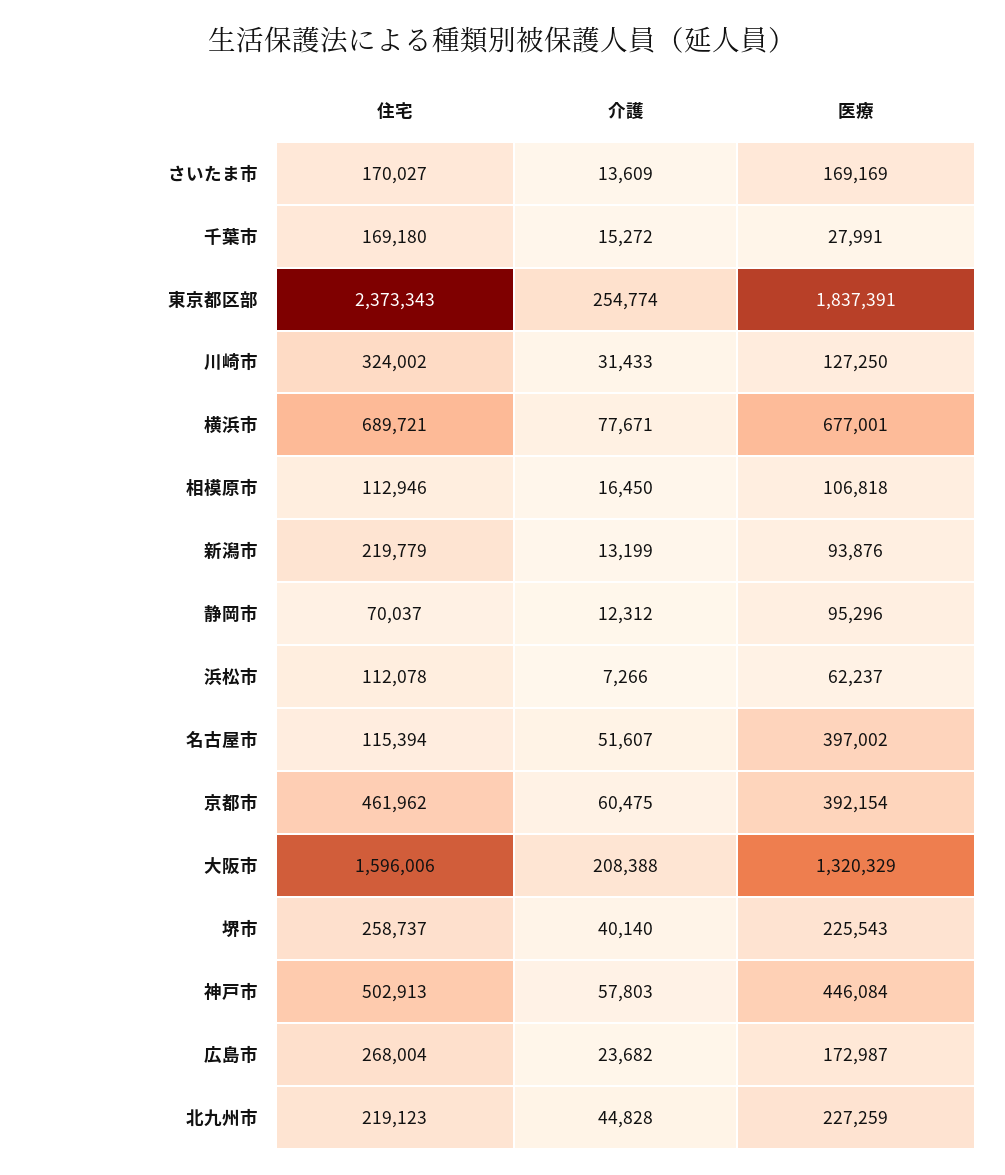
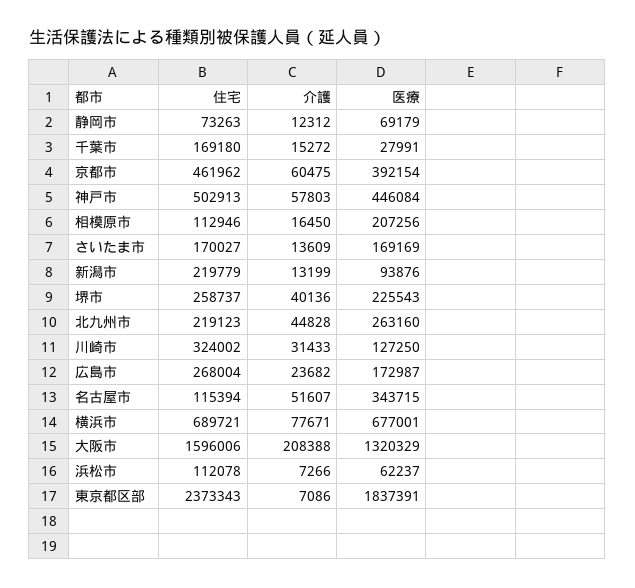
介護, 東京都区部: 254774 -> 7086
医療, 相模原市: 106818 -> 207256
住宅, 静岡市: 70037 -> 73263
医療, 静岡市: 95296 -> 69179
医療, 名古屋市: 397002 -> 343715
介護, 堺市: 40140 -> 40136
医療, 北九州市: 227259 -> 263160

